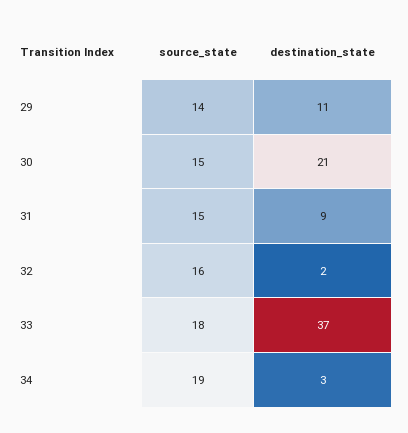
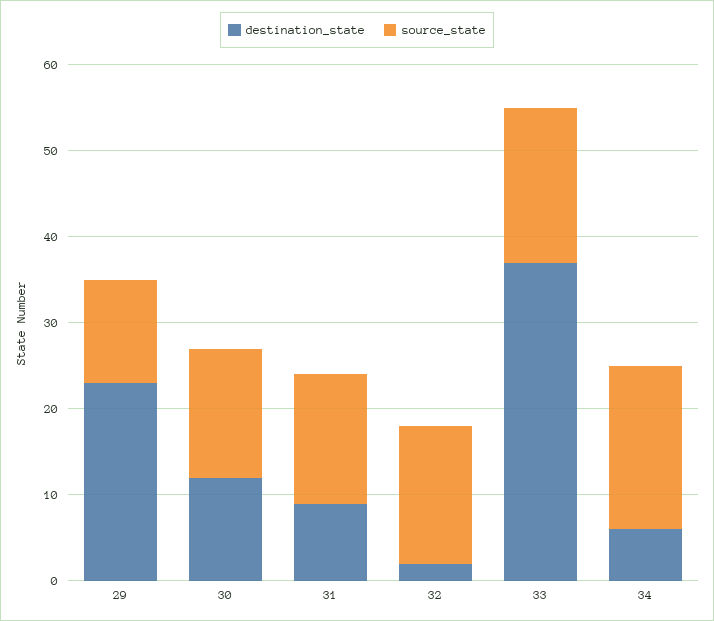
source_state, 29: 14 -> 12
destination_state, 29: 11 -> 23
destination_state, 30: 21 -> 12
destination_state, 34: 3 -> 6

